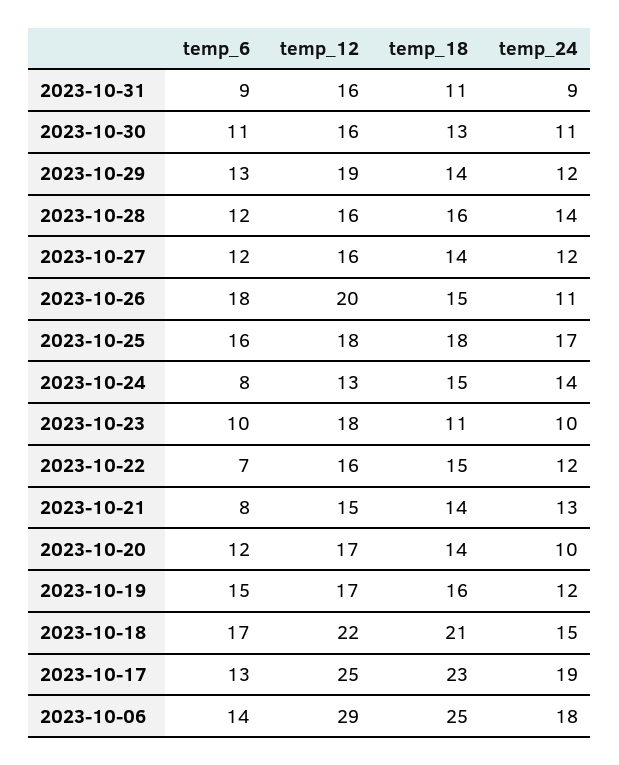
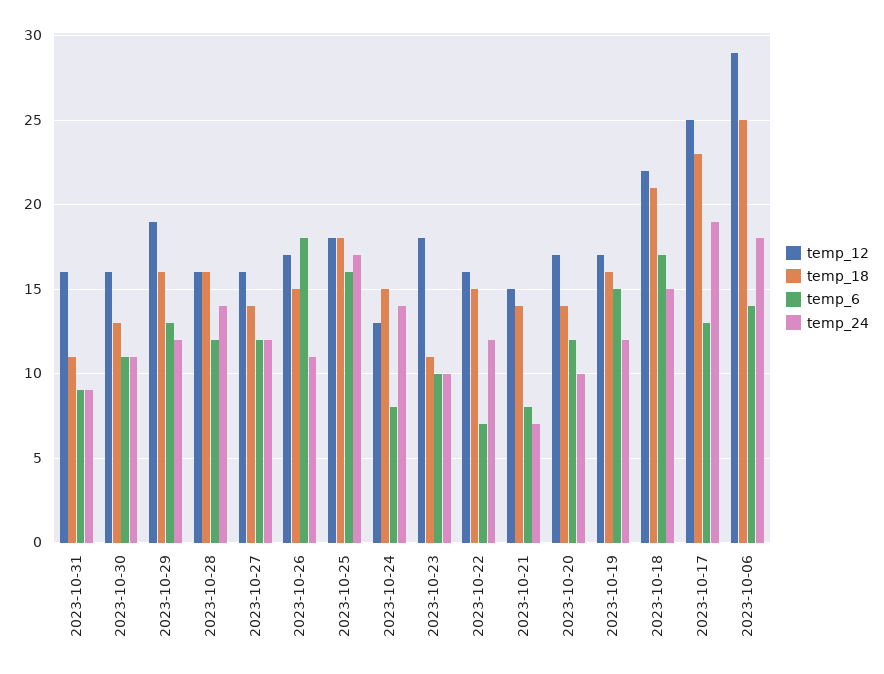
temp_18, 2023-10-29: 14 -> 16
temp_12, 2023-10-26: 20 -> 17
temp_24, 2023-10-21: 13 -> 7

